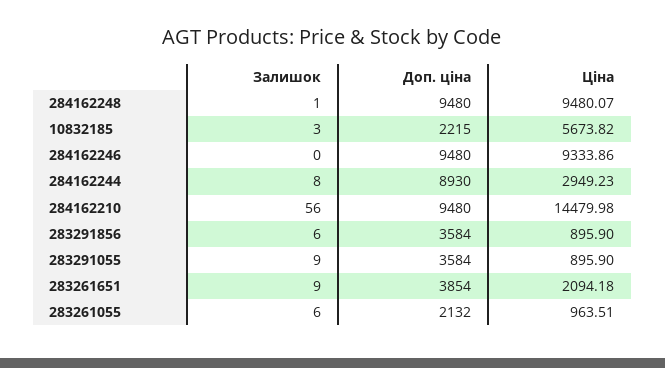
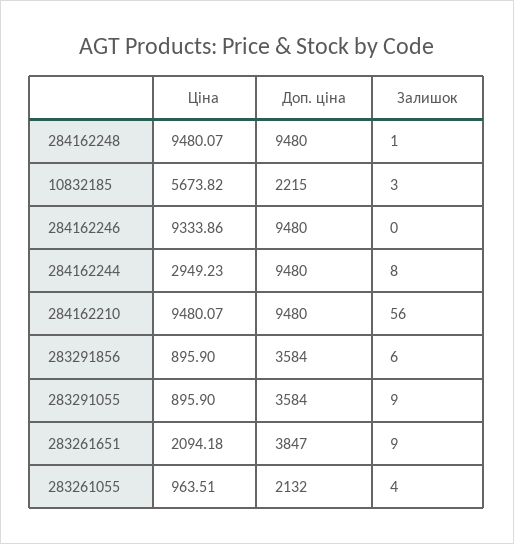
Доп. ціна, 284162244: 8930 -> 9480
Ціна, 284162210: 14479.98 -> 9480.07
Доп. ціна, 283261651: 3854 -> 3847
Залишок, 283261055: 6 -> 4

